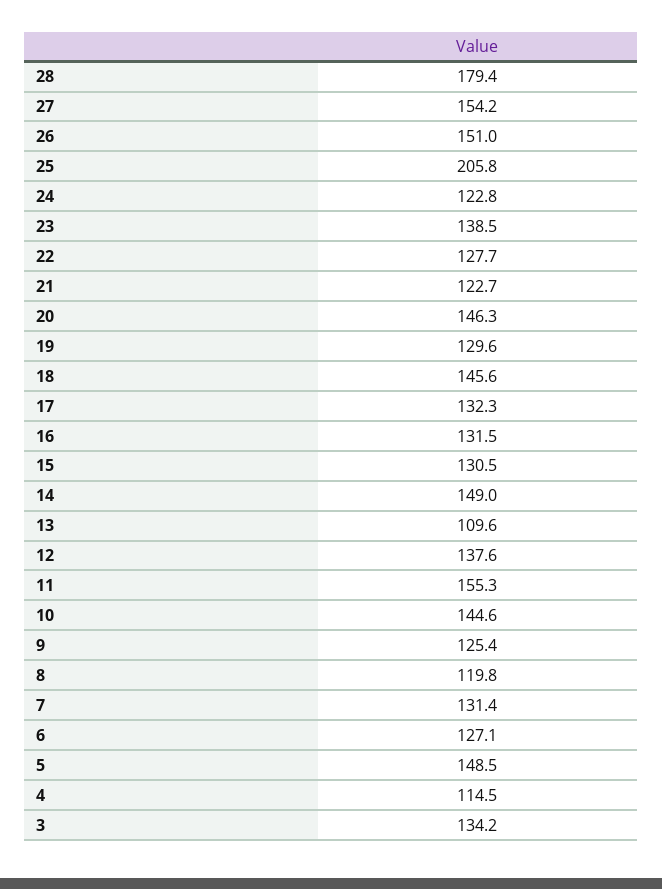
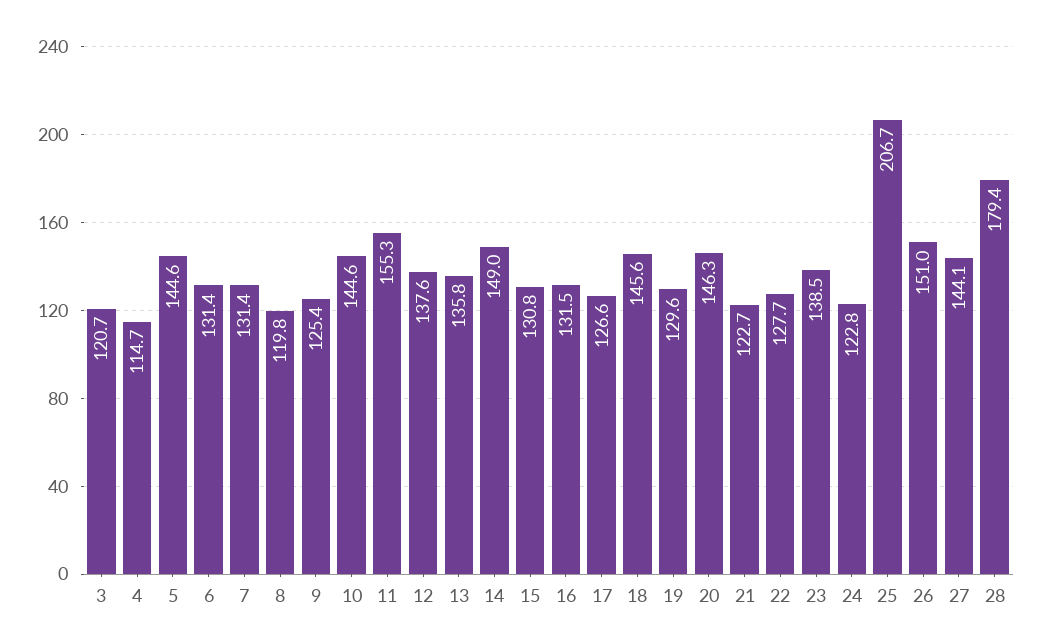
27: 154.2 -> 144.1
25: 205.8 -> 206.7
17: 132.3 -> 126.6
15: 130.5 -> 130.8
13: 109.6 -> 135.8
6: 127.1 -> 131.4
5: 148.5 -> 144.6
4: 114.5 -> 114.7
3: 134.2 -> 120.7

